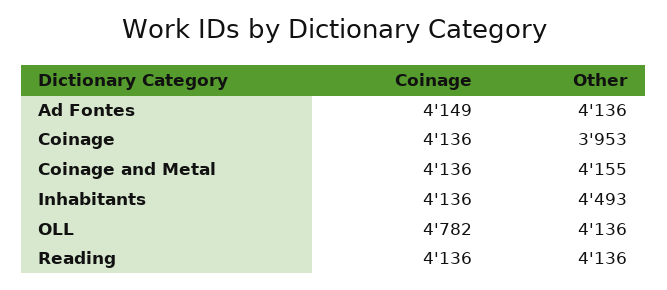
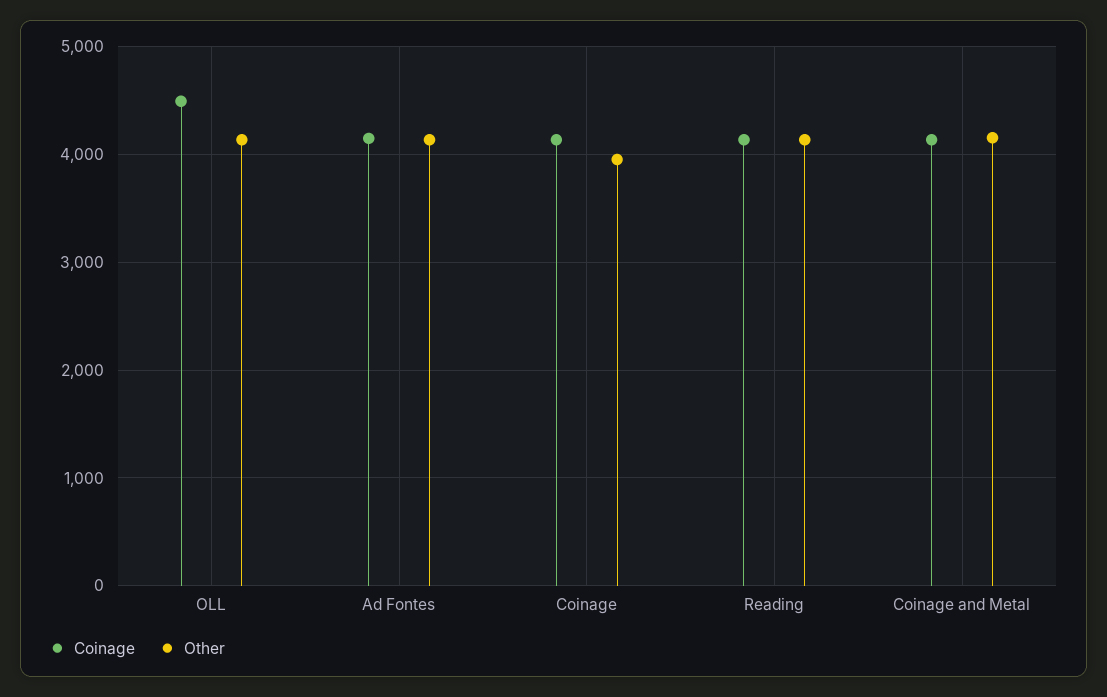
Coinage, Inhabitants: 4136 -> none
Other, Inhabitants: 4493 -> none
Coinage, OLL: 4782 -> 4500

